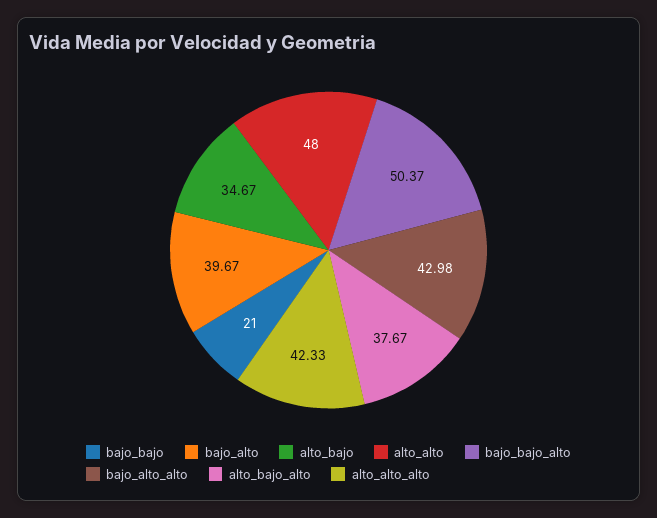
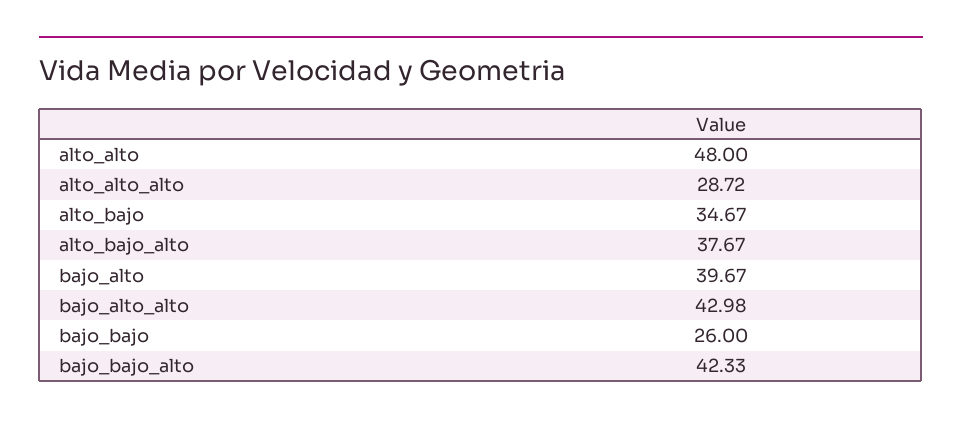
bajo_bajo: 21 -> 26
bajo_bajo_alto: 50.37 -> 42.33
alto_alto_alto: 42.33 -> 28.72

